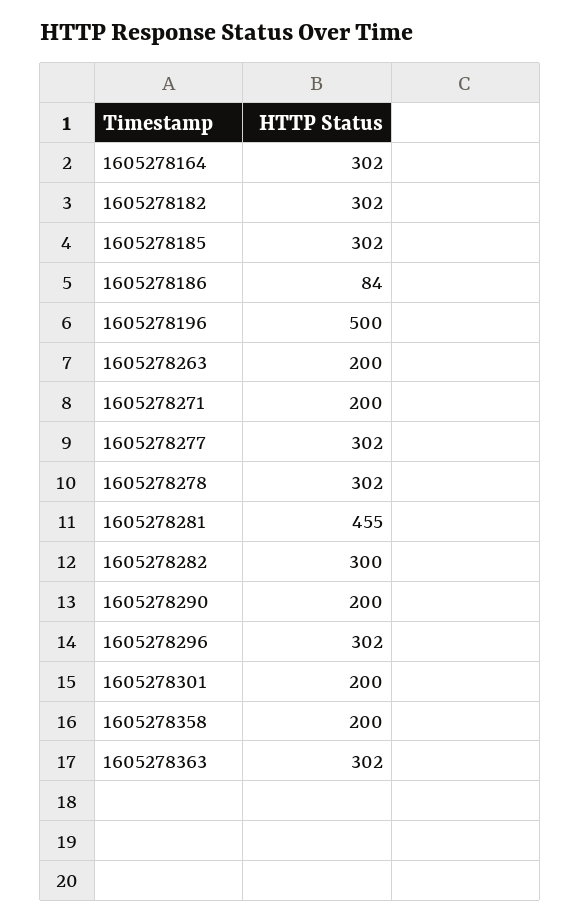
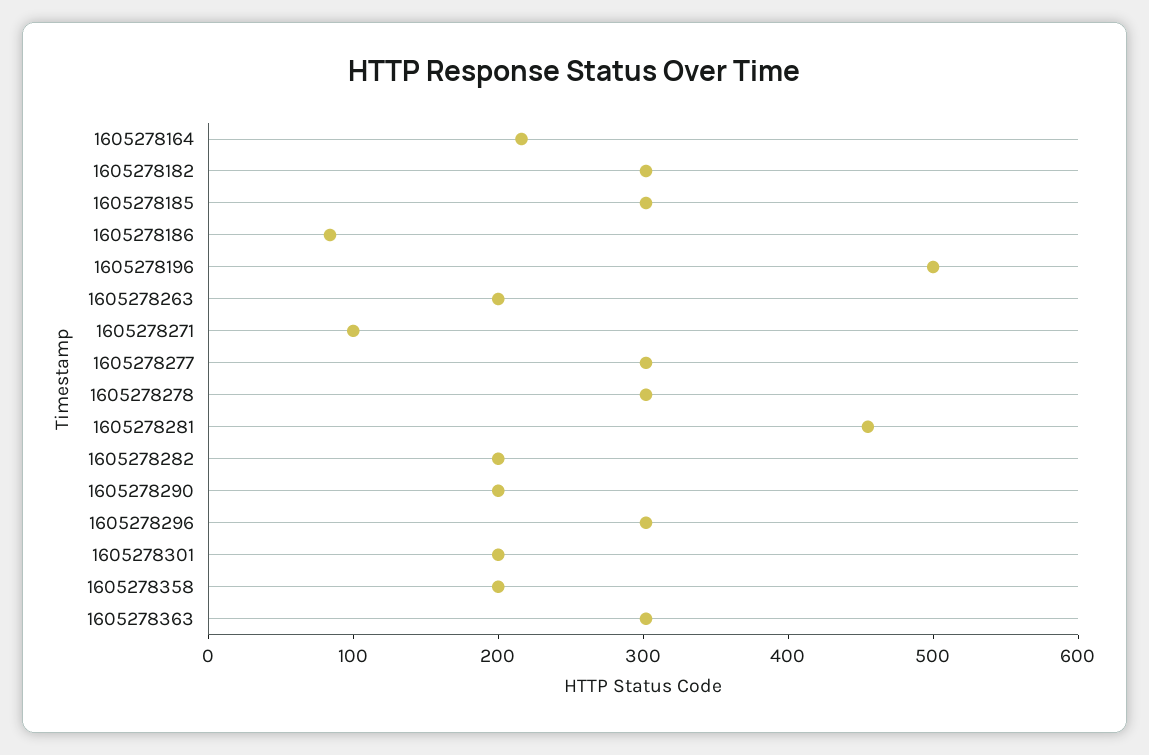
1605278164: 302 -> 220
1605278271: 200 -> 100
1605278282: 300 -> 200

